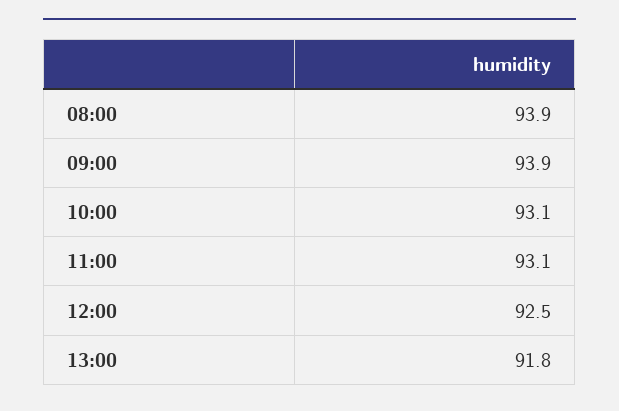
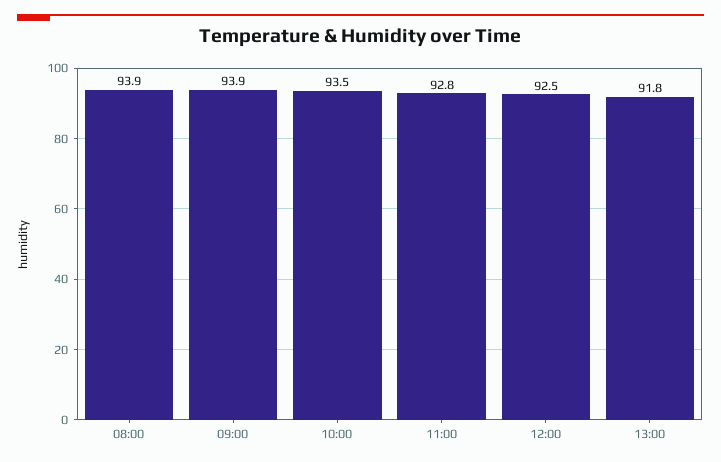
10:00: 93.1 -> 93.5
11:00: 93.1 -> 92.8

